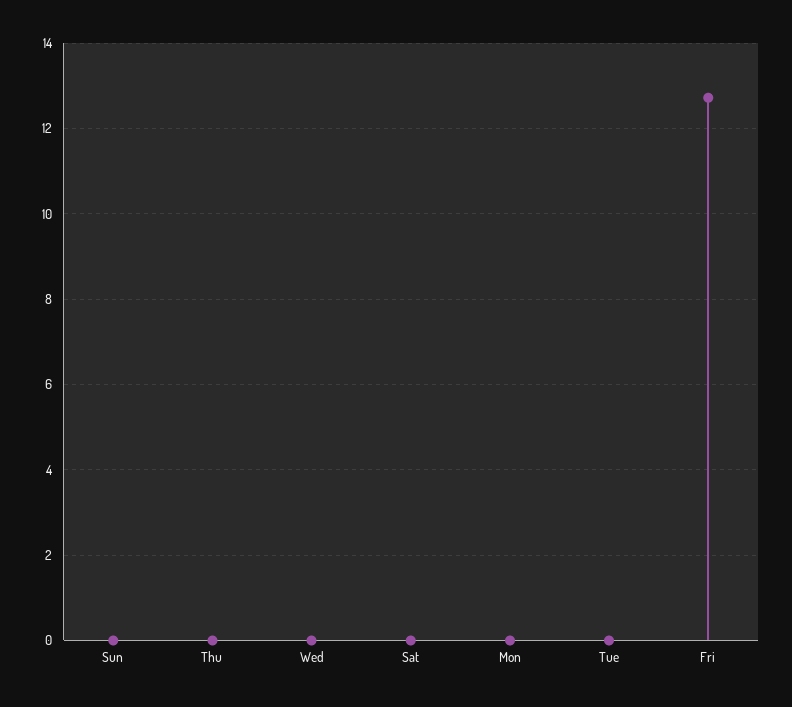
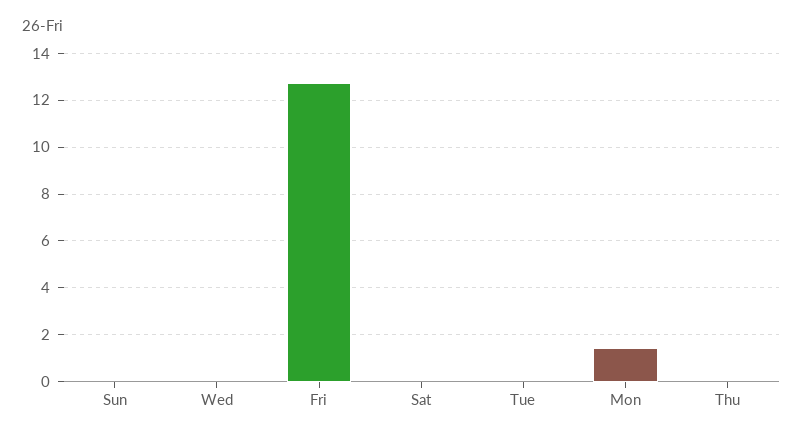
Mon: 0 -> 1.5

